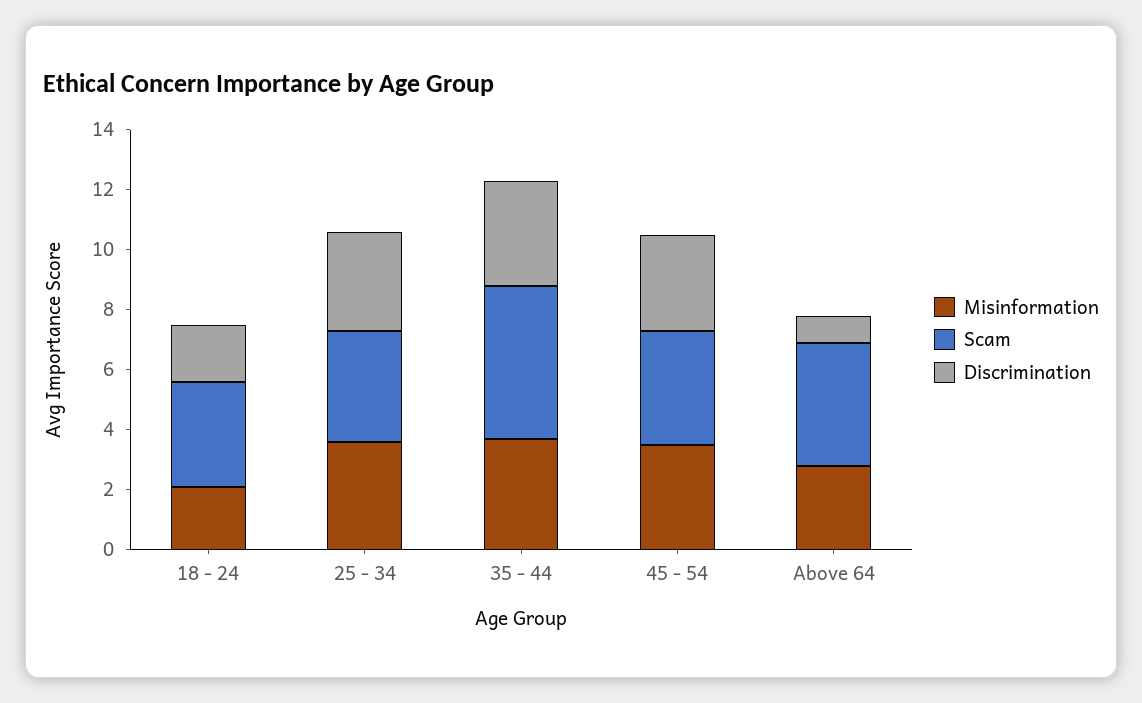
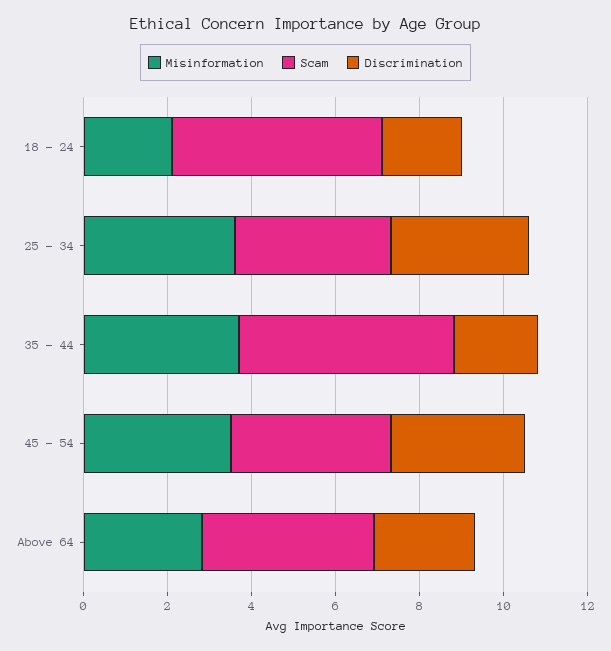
Scam, 18 - 24: 3.5 -> 5
Discrimination, 35 - 44: 3.5 -> 2
Discrimination, Above 64: 1 -> 2.5

